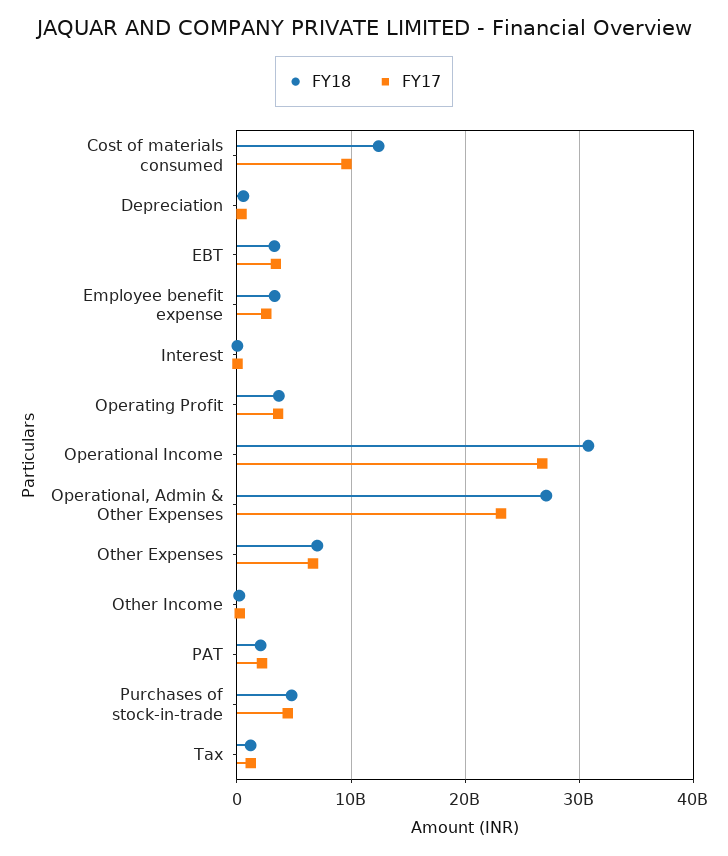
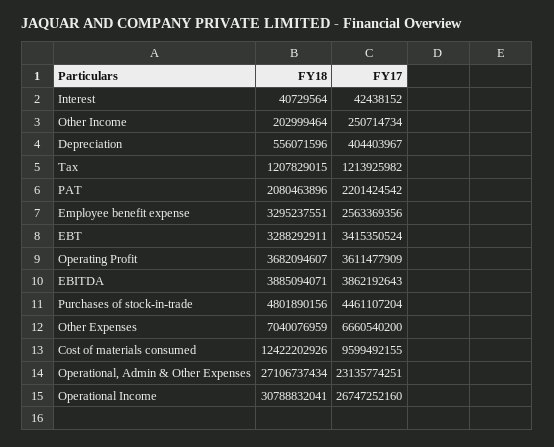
FY18, EBITDA: none -> 3885094071
FY17, EBITDA: none -> 3862192643

